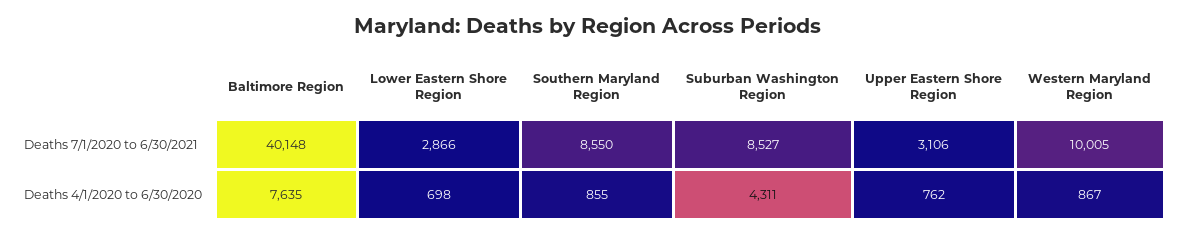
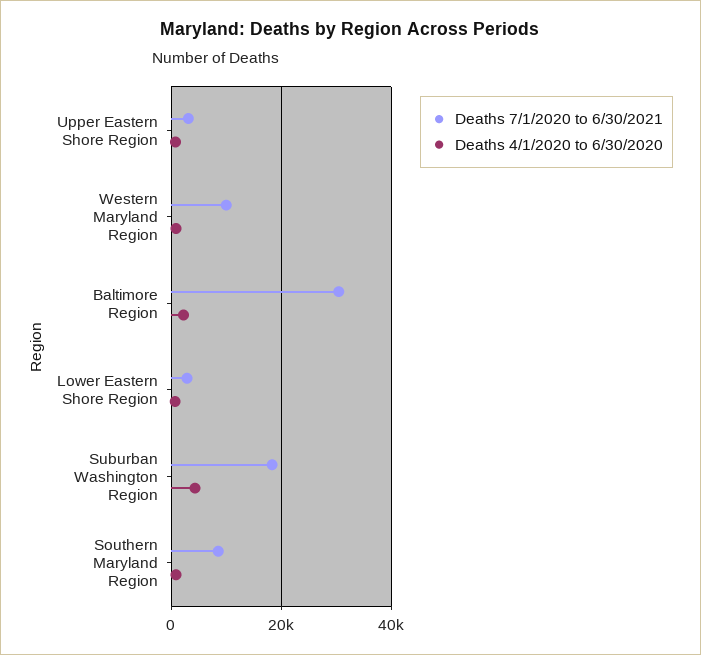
Deaths 7/1/2020 to 6/30/2021, Baltimore Region: 40148 -> 30000
Deaths 7/1/2020 to 6/30/2021, Suburban Washington Region: 8527 -> 18000
Deaths 4/1/2020 to 6/30/2020, Baltimore Region: 7635 -> 2000

